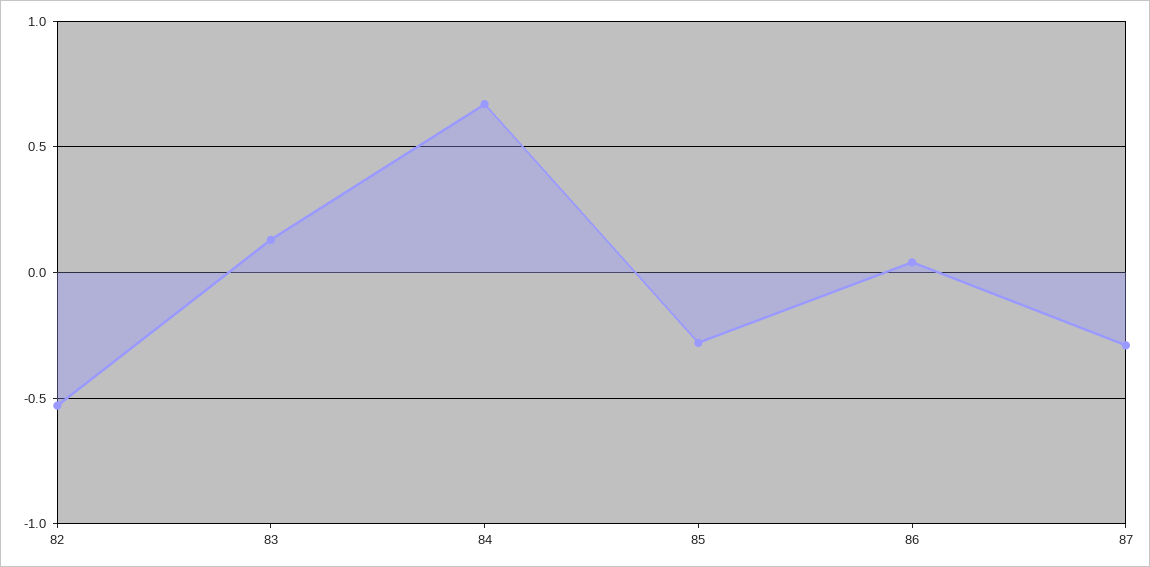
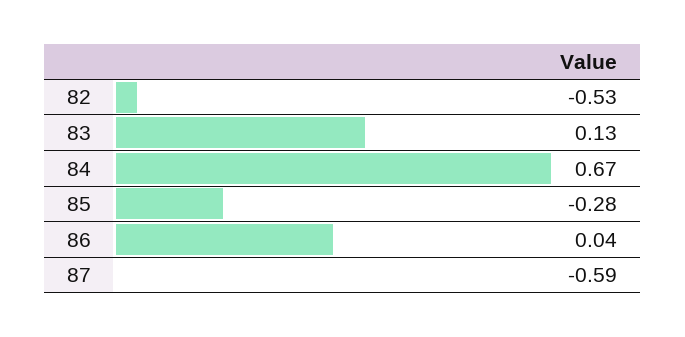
87: -0.3 -> -0.59

